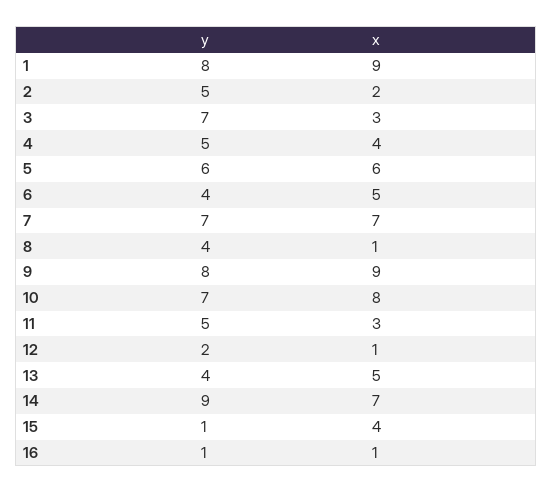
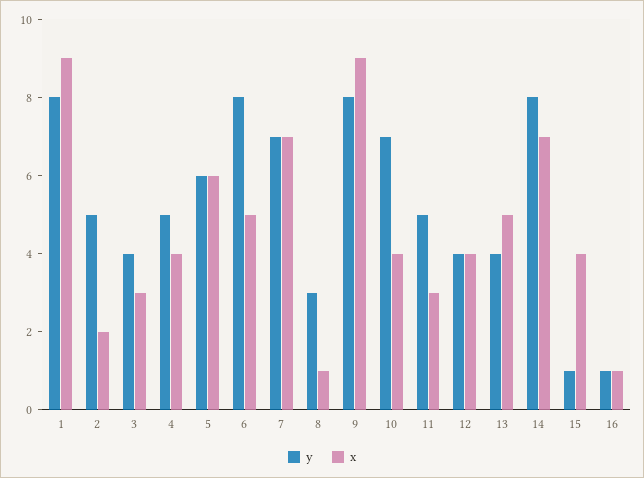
y, 3: 7 -> 4
y, 6: 4 -> 8
y, 8: 4 -> 3
x, 10: 8 -> 4
y, 12: 2 -> 4
x, 12: 1 -> 4
y, 14: 9 -> 8

